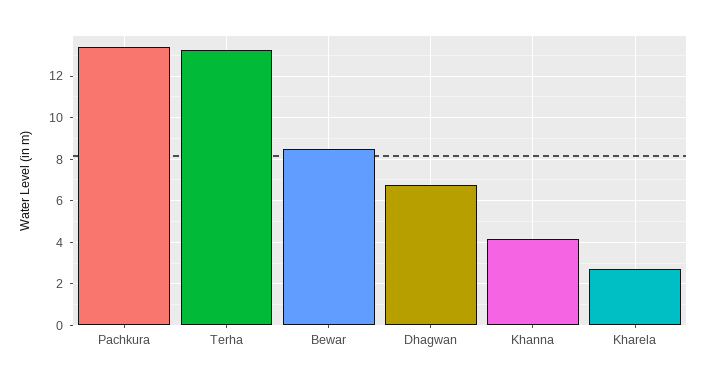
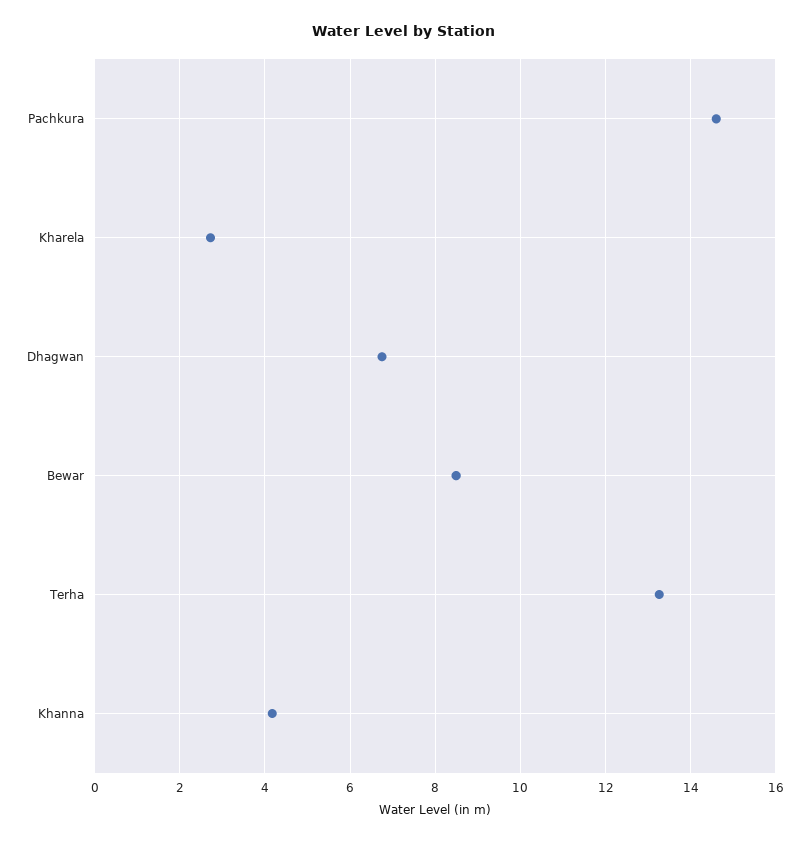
Pachkura: 13.5 -> 14.6

